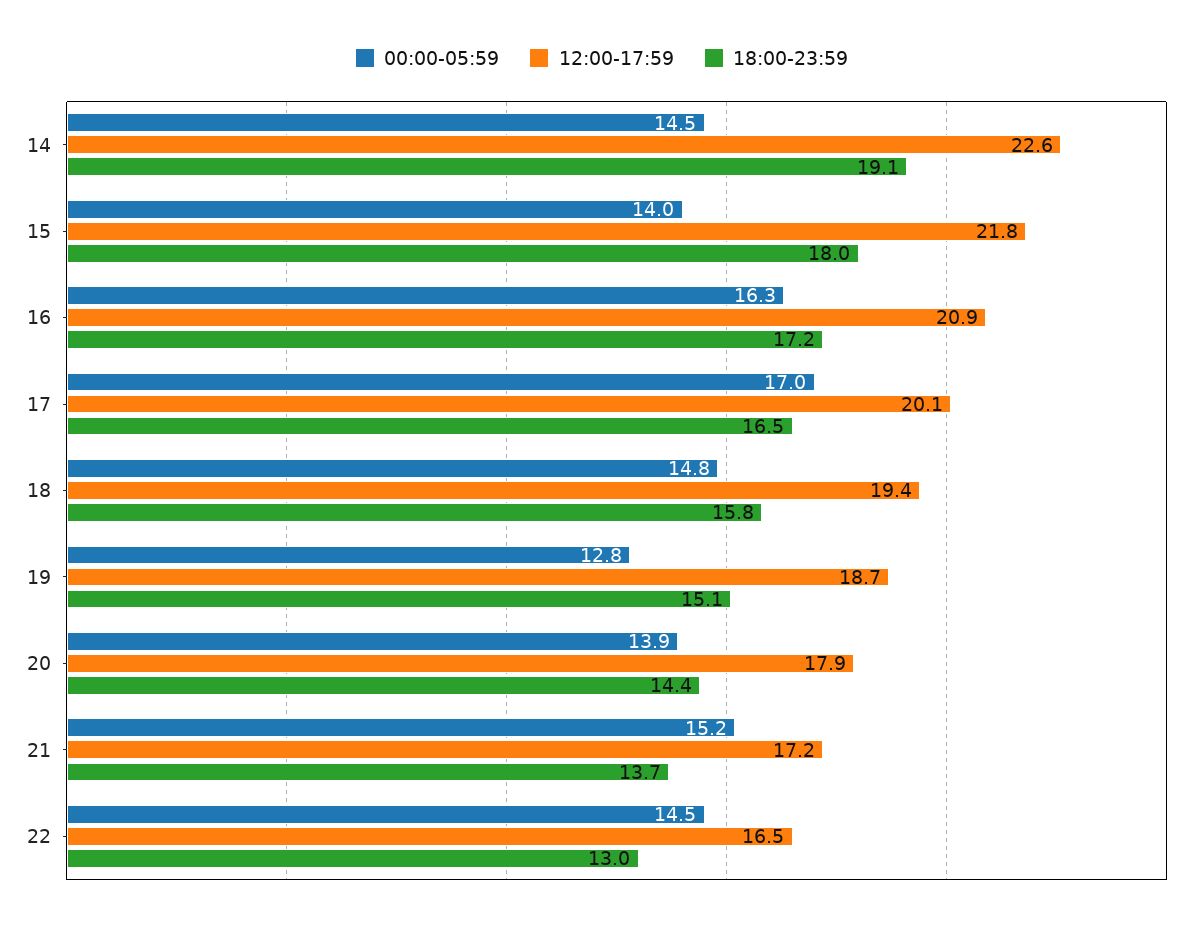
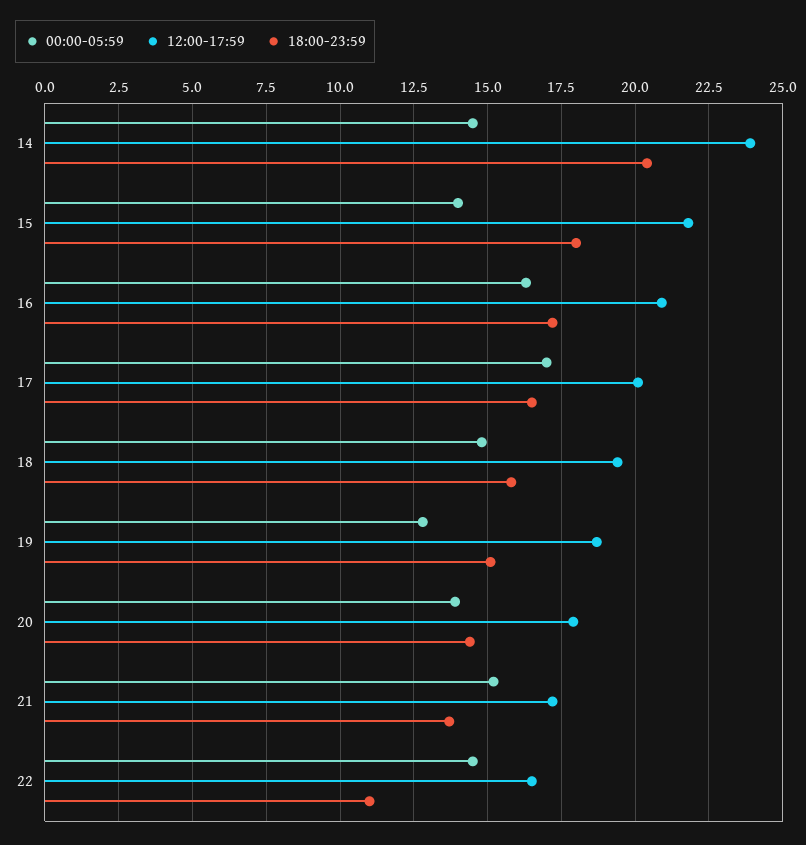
12:00-17:59, 14: 22.6 -> 24
18:00-23:59, 14: 19.1 -> 20.5
18:00-23:59, 22: 13 -> 11

